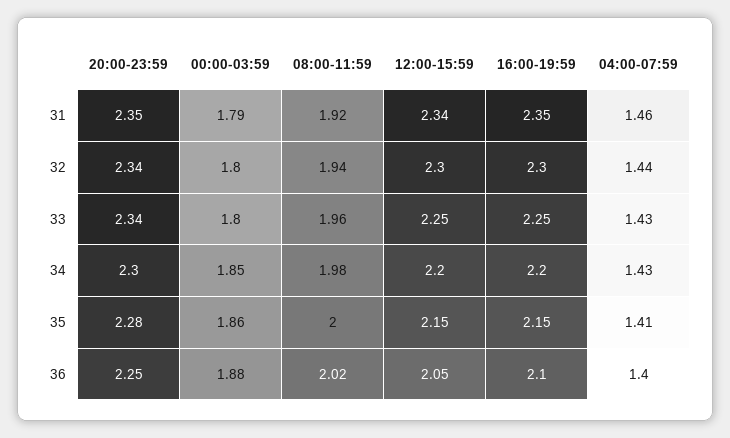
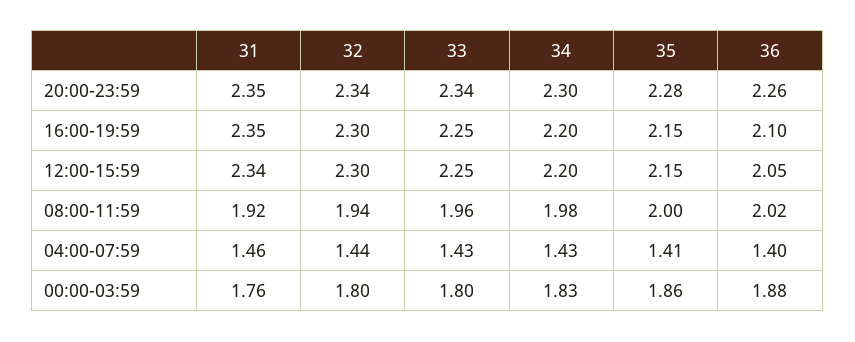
00:00-03:59, 31: 1.79 -> 1.76
00:00-03:59, 34: 1.85 -> 1.83
20:00-23:59, 36: 2.25 -> 2.26

